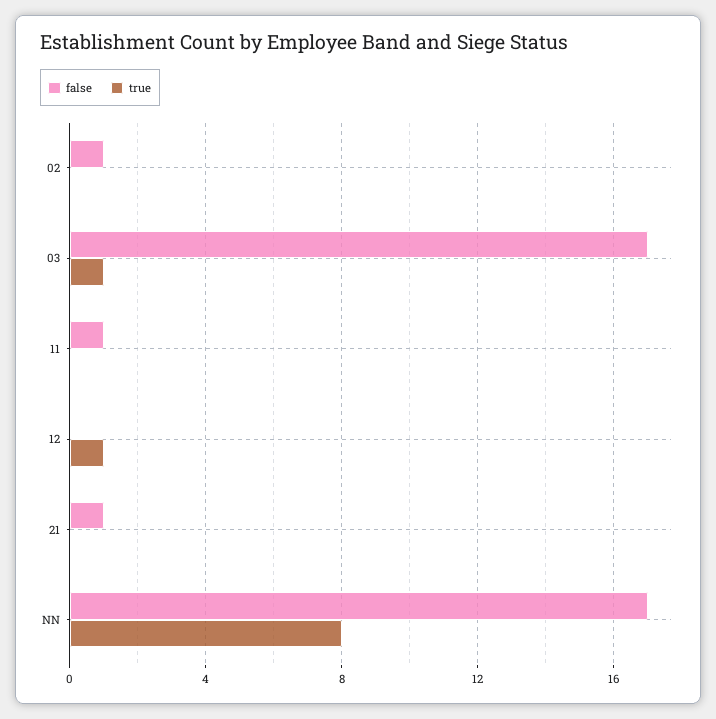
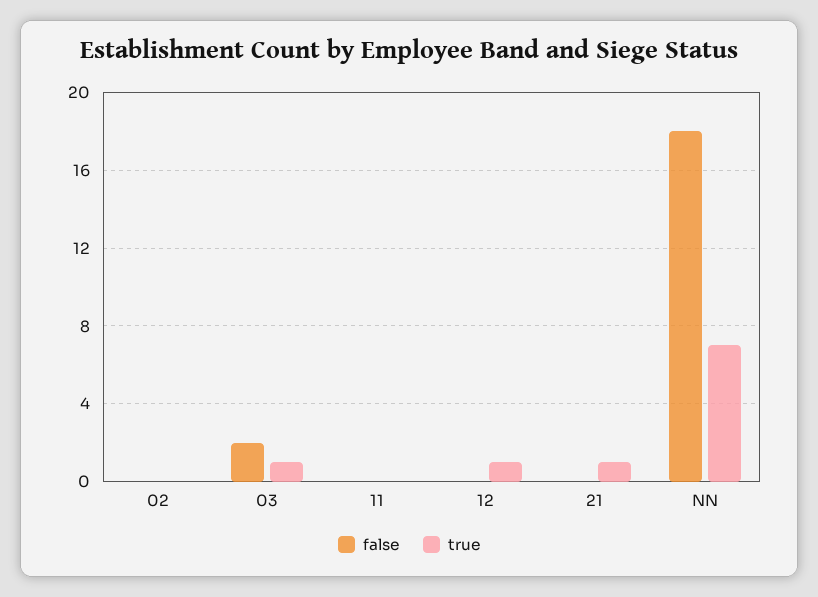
false, 02: 1 -> 0
false, 03: 17 -> 2
false, 11: 1 -> 0
false, 21: 1 -> 0
true, 21: 0 -> 1
false, NN: 17 -> 18
true, NN: 8 -> 7

